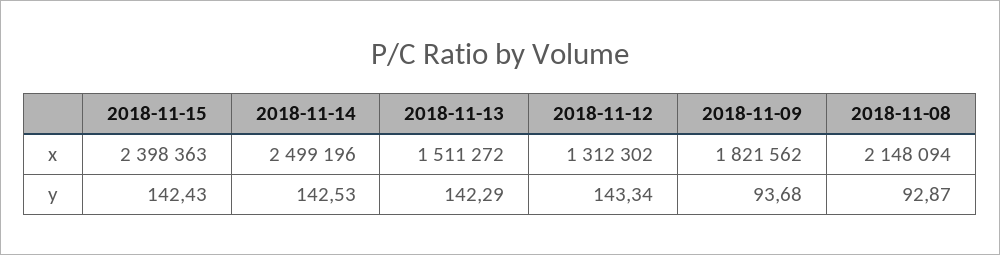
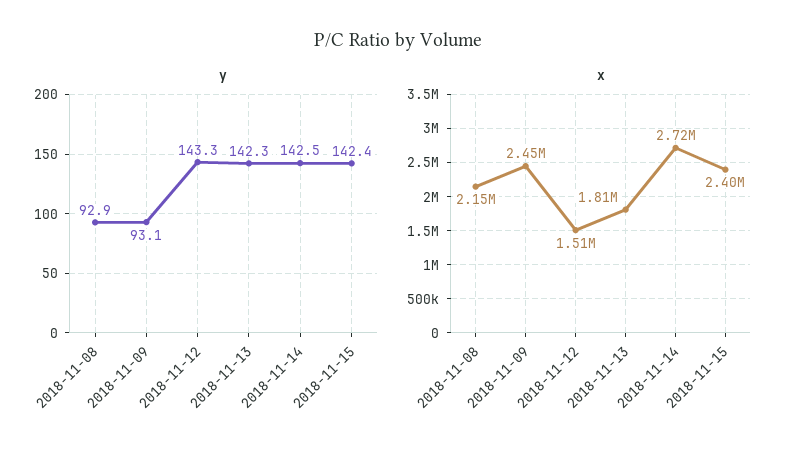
x, 2018-11-14: 2499196 -> 2720000
x, 2018-11-13: 1511272 -> 1810000
x, 2018-11-12: 1312302 -> 1510000
x, 2018-11-09: 1821562 -> 2450000
y, 2018-11-09: 93.68 -> 93.1

